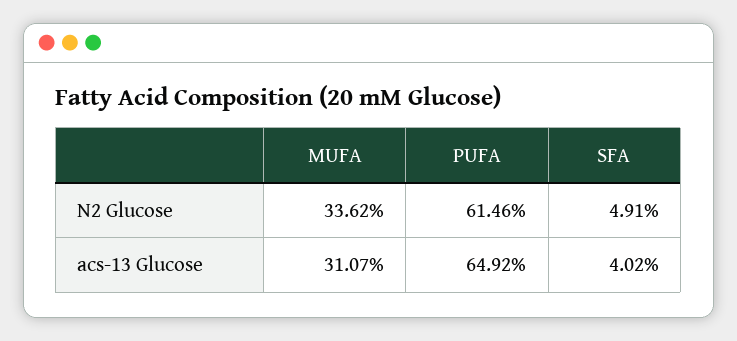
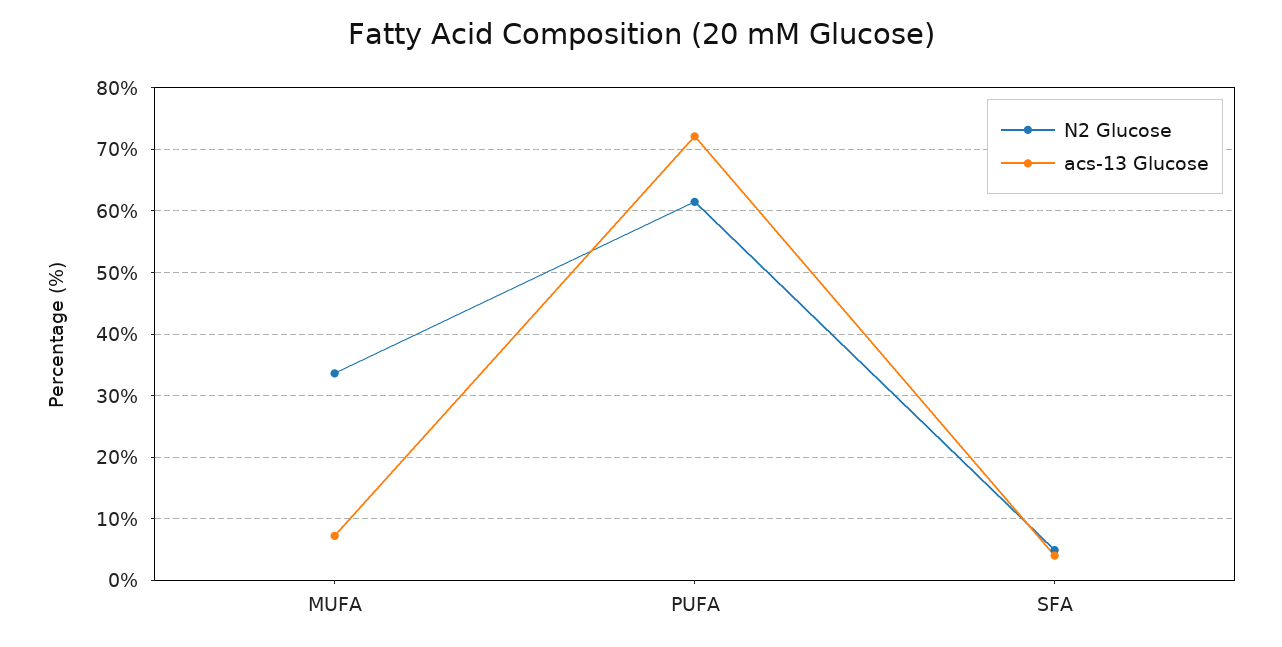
acs-13 Glucose, MUFA: 31.07 -> 7
acs-13 Glucose, PUFA: 64.92 -> 72

